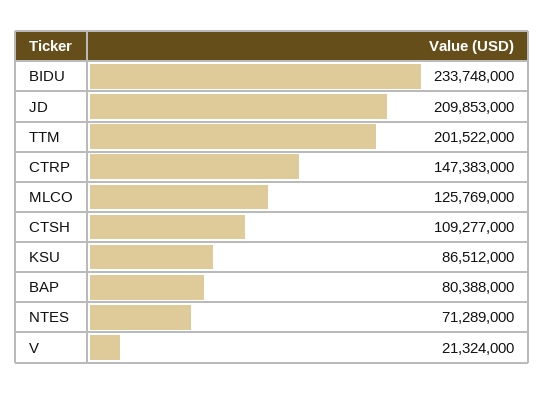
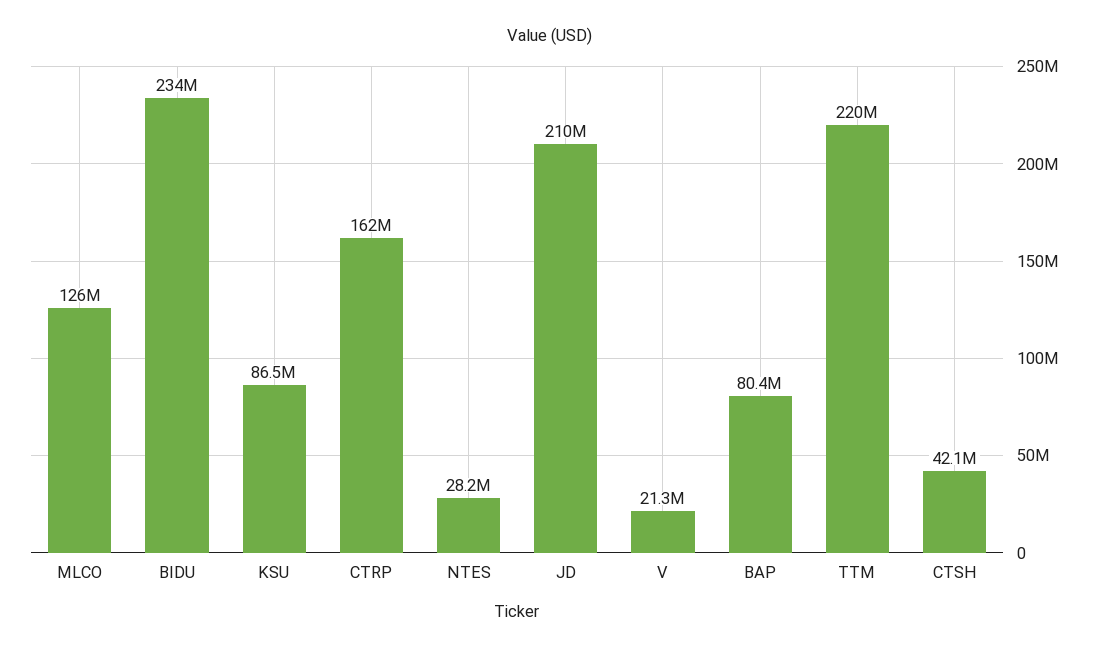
TTM: 201522000 -> 220000000
CTRP: 147383000 -> 162000000
CTSH: 109277000 -> 42100000
NTES: 71289000 -> 28200000

